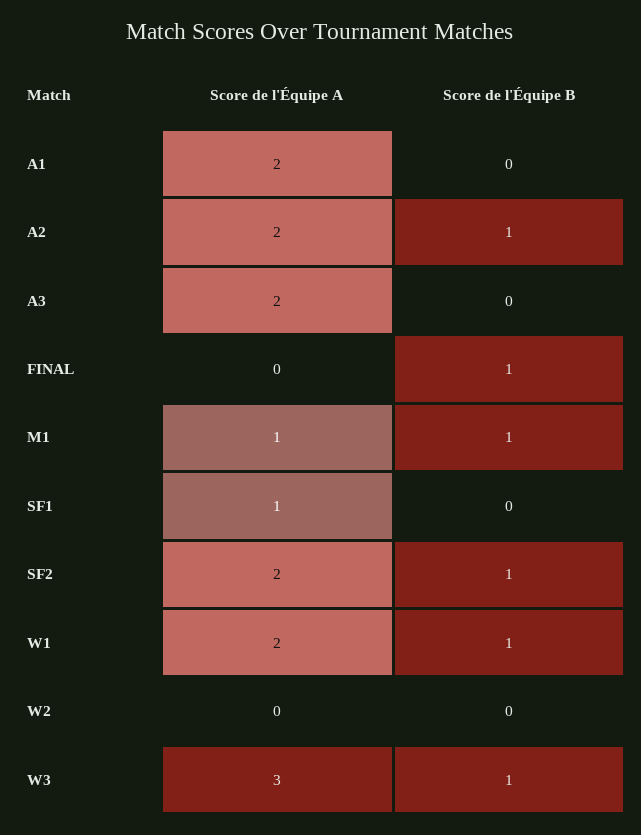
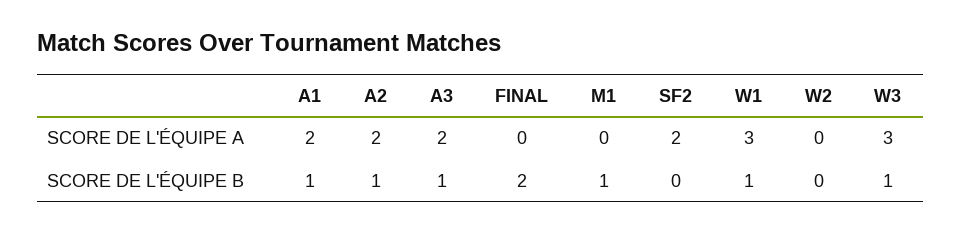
Score de l'Équipe B, A1: 0 -> 1
Score de l'Équipe B, A3: 0 -> 1
Score de l'Équipe B, FINAL: 1 -> 2
Score de l'Équipe A, M1: 1 -> 0
Score de l'Équipe A, SF1: 1 -> none
Score de l'Équipe B, SF1: 0 -> none
Score de l'Équipe B, SF2: 1 -> 0
Score de l'Équipe A, W1: 2 -> 3

